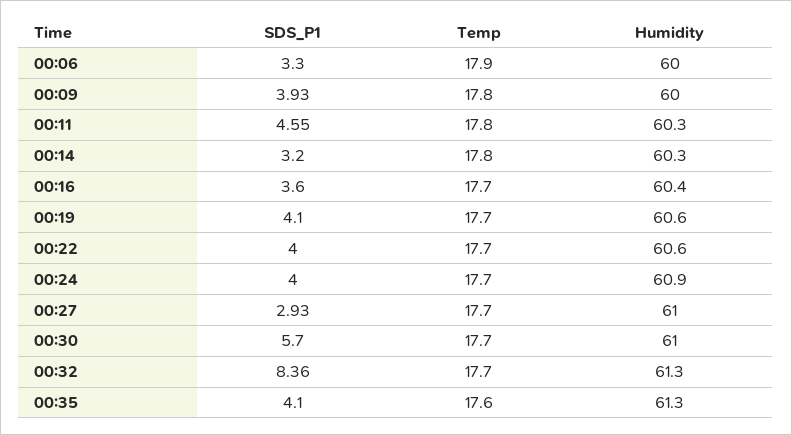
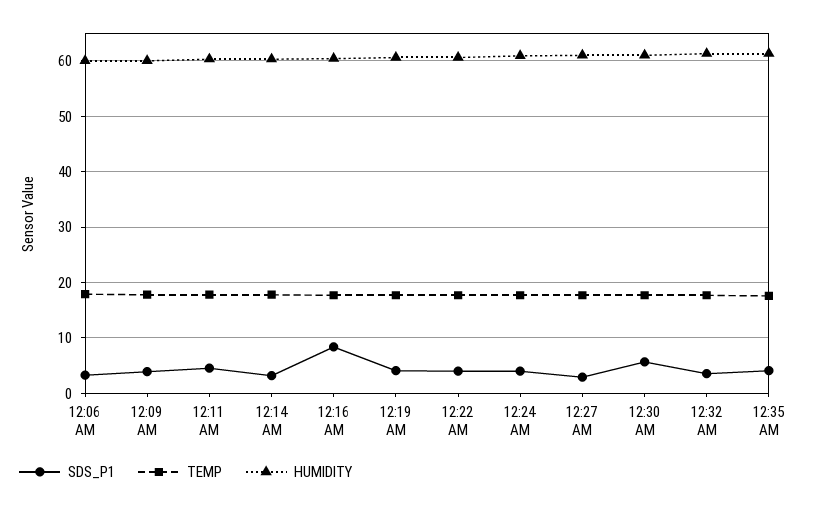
SDS_P1, 00:16: 3.6 -> 8
SDS_P1, 00:32: 8.36 -> 4

